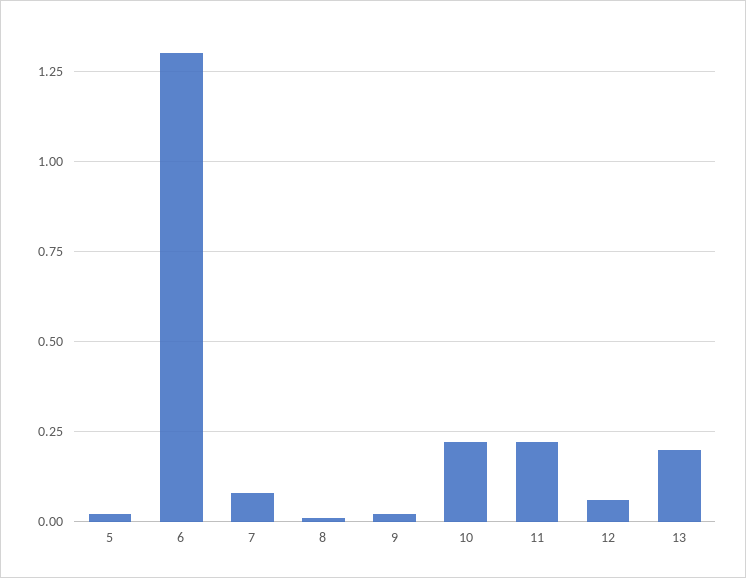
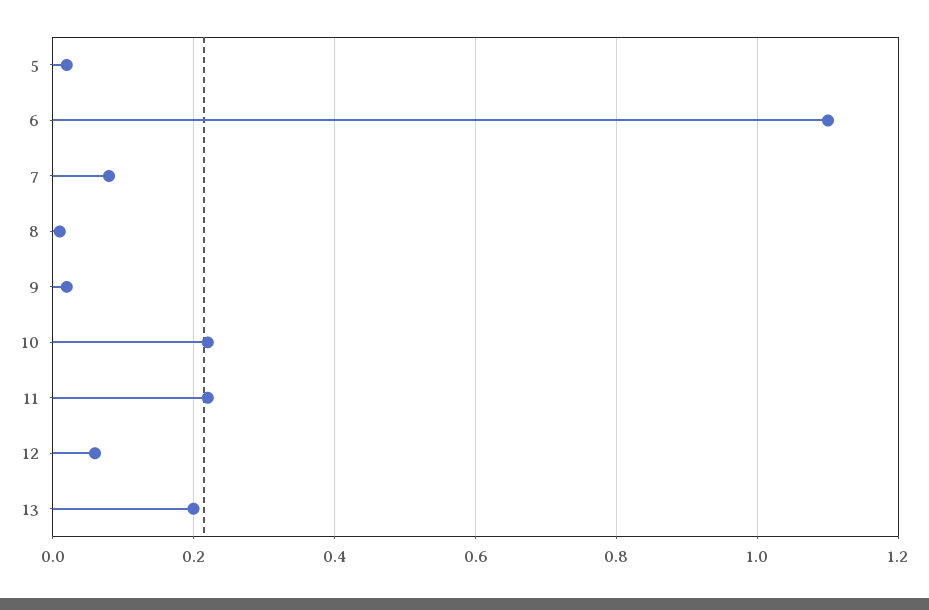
6: 1.3 -> 1.1

